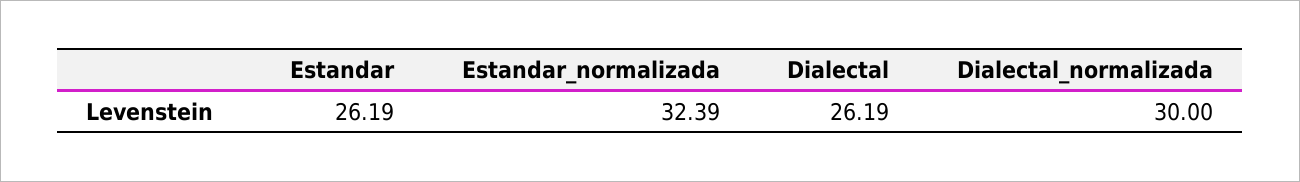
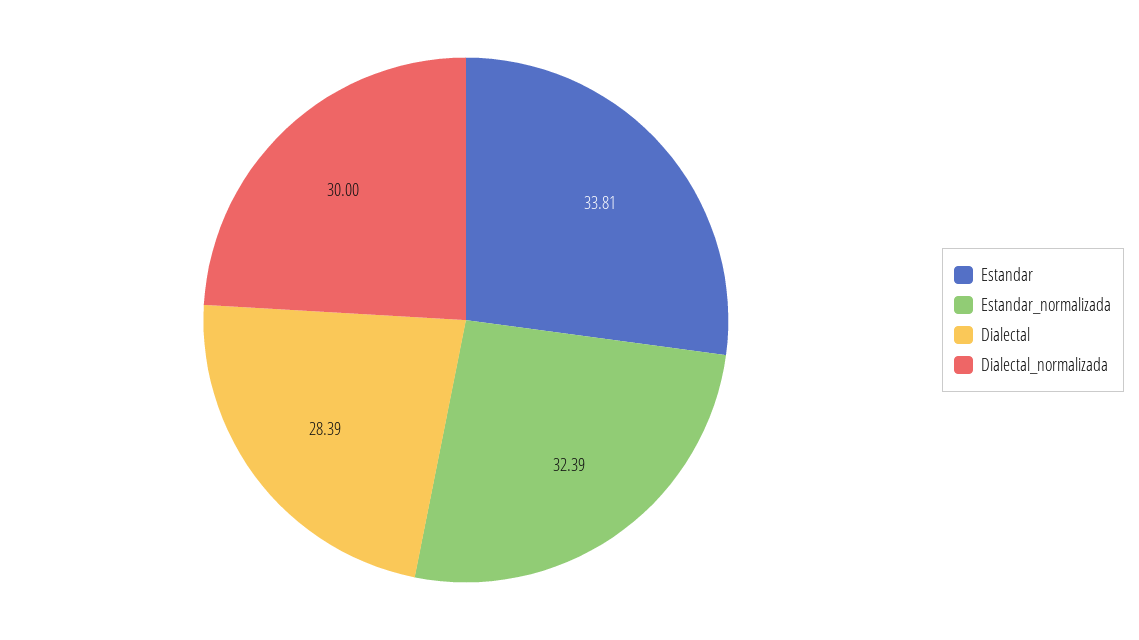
Estandar: 26.19 -> 33.81
Dialectal: 26.19 -> 28.39

